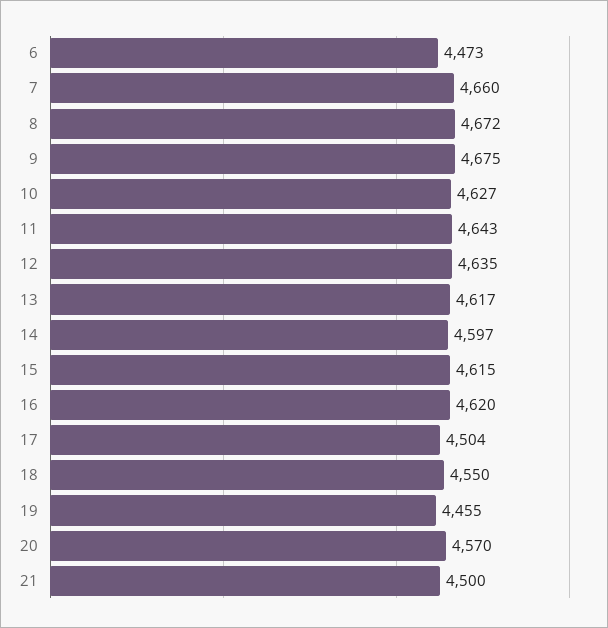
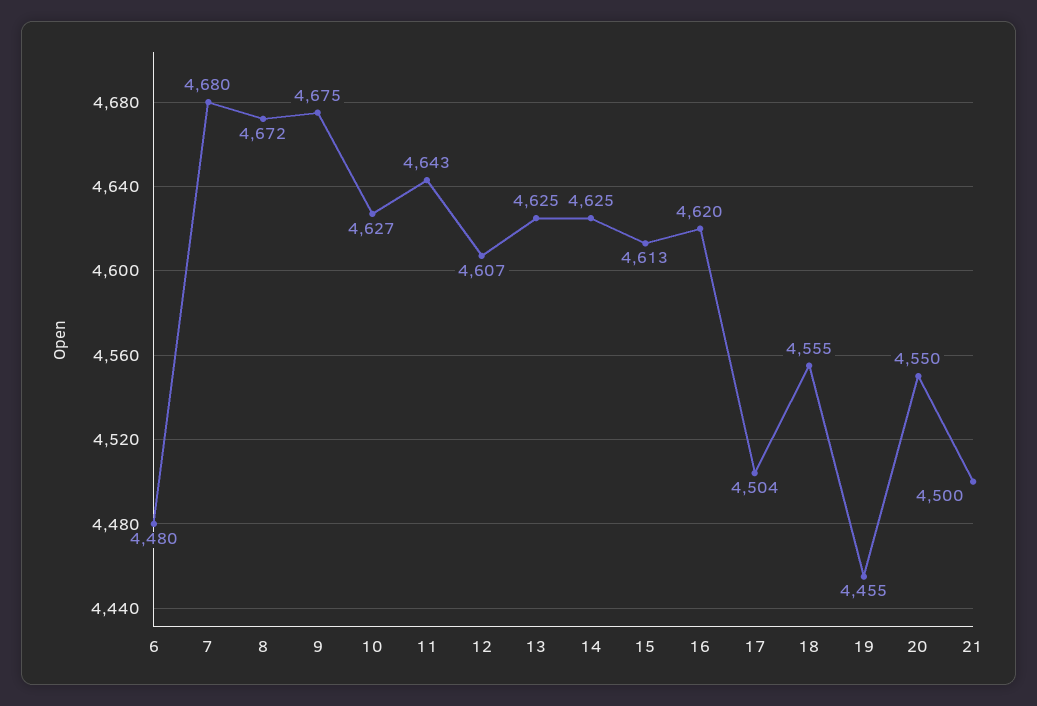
6: 4473 -> 4480
7: 4660 -> 4680
12: 4635 -> 4607
13: 4617 -> 4625
14: 4597 -> 4625
15: 4615 -> 4613
18: 4550 -> 4555
20: 4570 -> 4550

